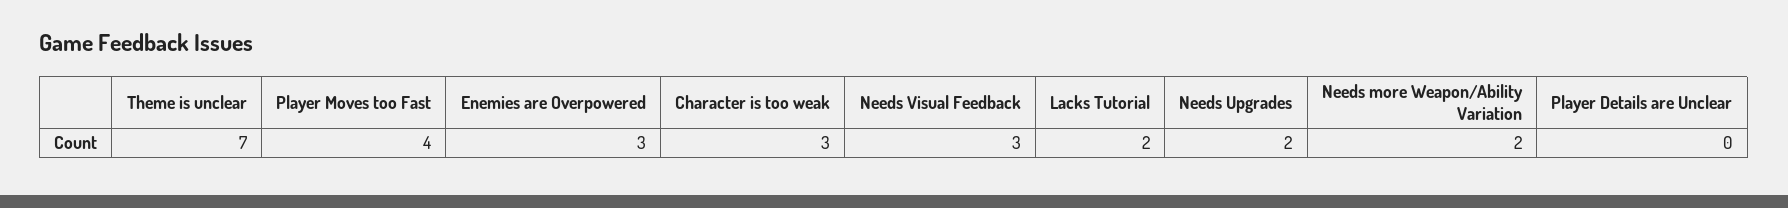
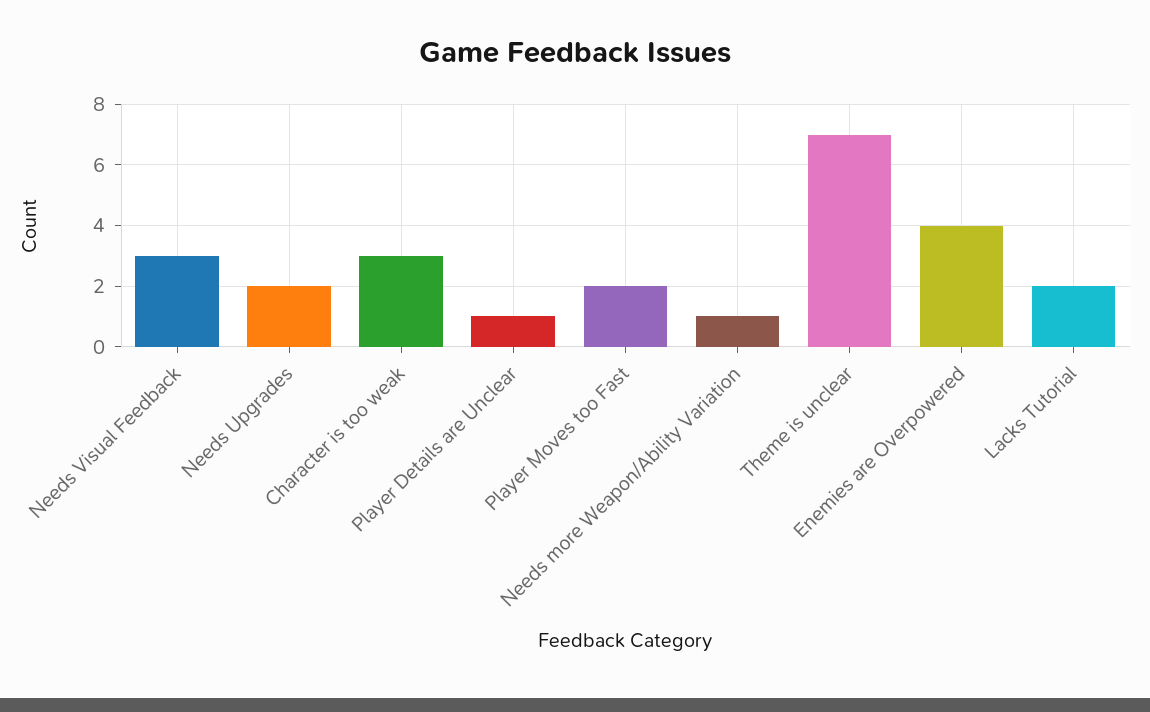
Player Moves too Fast: 4 -> 2
Enemies are Overpowered: 3 -> 4
Needs more Weapon/Ability Variation: 2 -> 1
Player Details are Unclear: 0 -> 1

